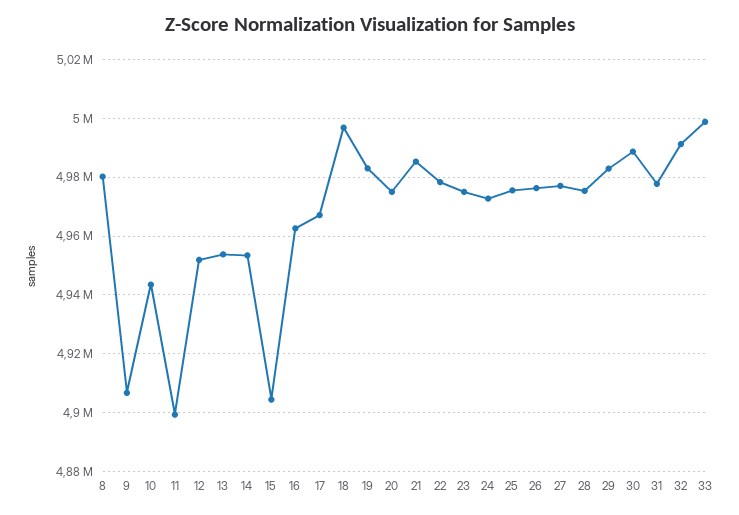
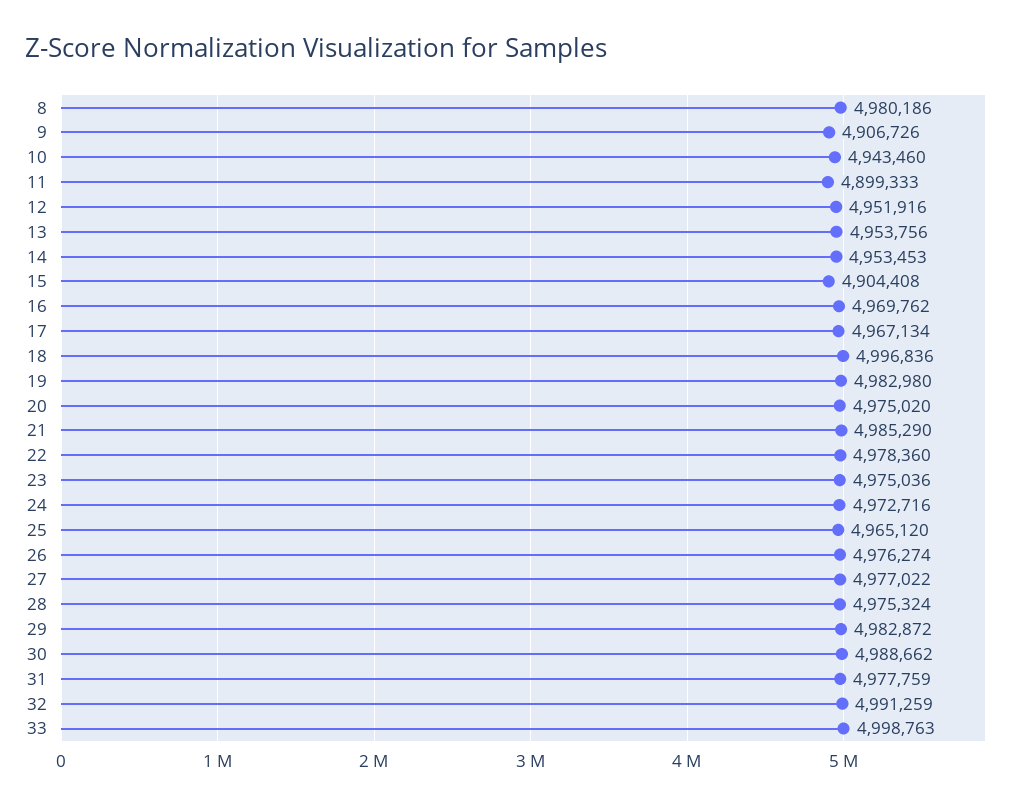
16: 4962500 -> 4969762
25: 4975000 -> 4965120

